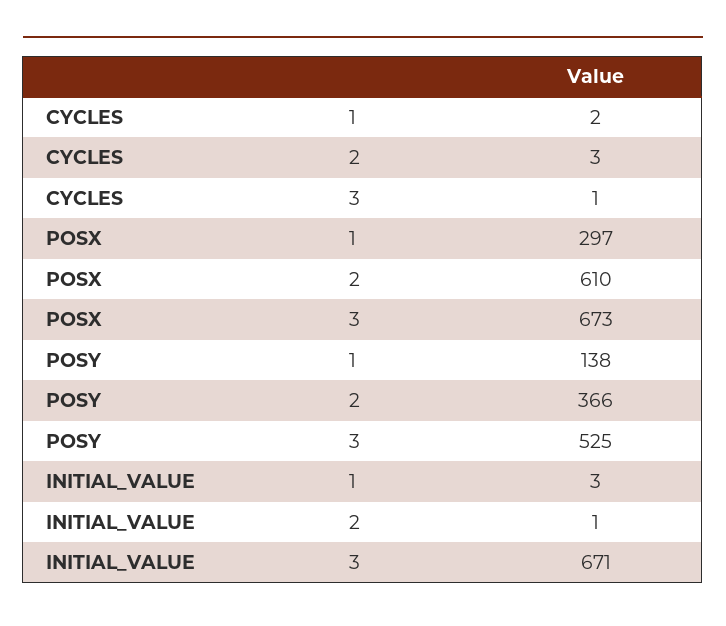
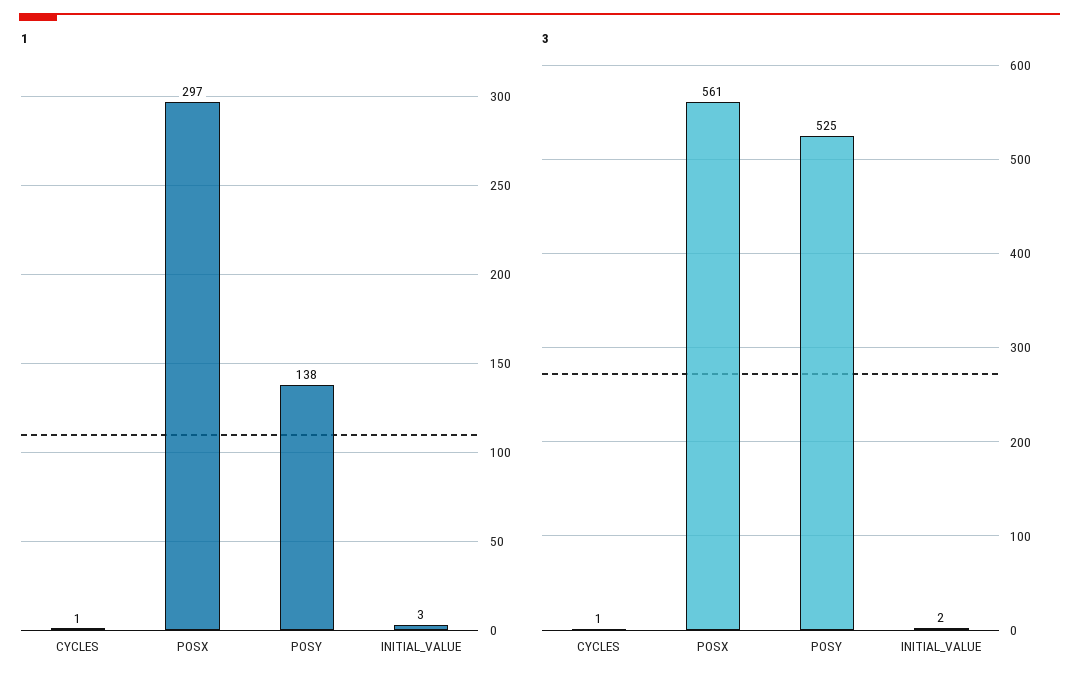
1, CYCLES: 2 -> 1
2, CYCLES: 3 -> none
2, POSX: 610 -> none
3, POSX: 673 -> 561
2, POSY: 366 -> none
2, INITIAL_VALUE: 1 -> none
3, INITIAL_VALUE: 671 -> 2

